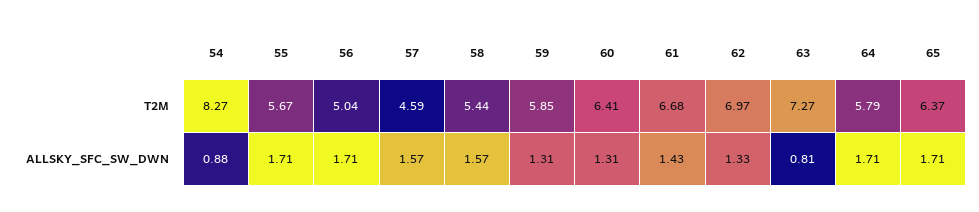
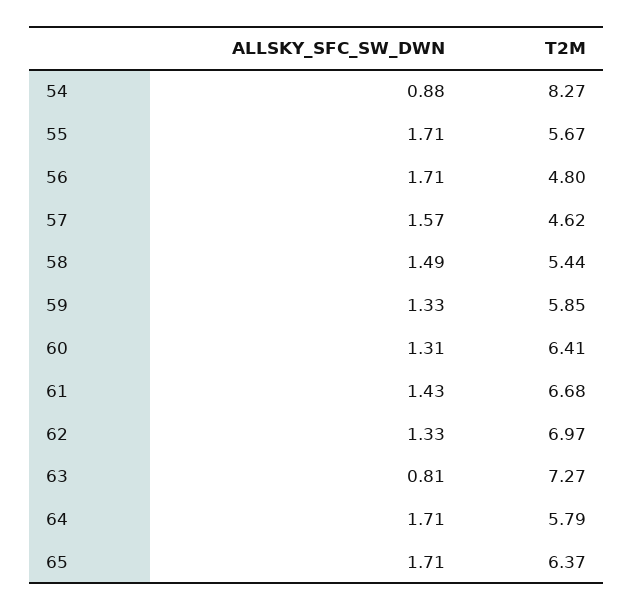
56, T2M: 5.04 -> 4.8
57, T2M: 4.59 -> 4.62
58, ALLSKY_SFC_SW_DWN: 1.57 -> 1.49
59, ALLSKY_SFC_SW_DWN: 1.31 -> 1.33

